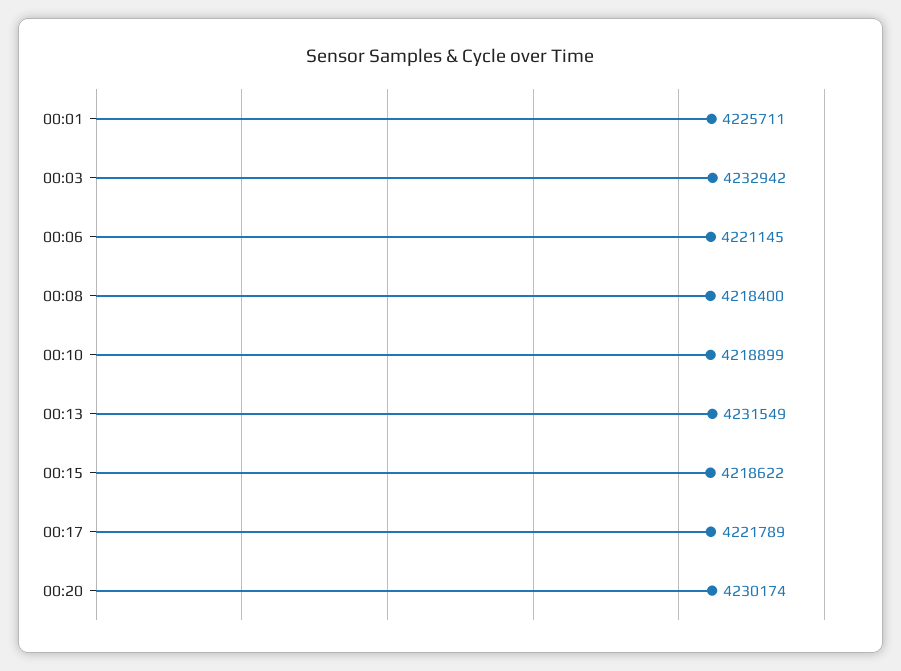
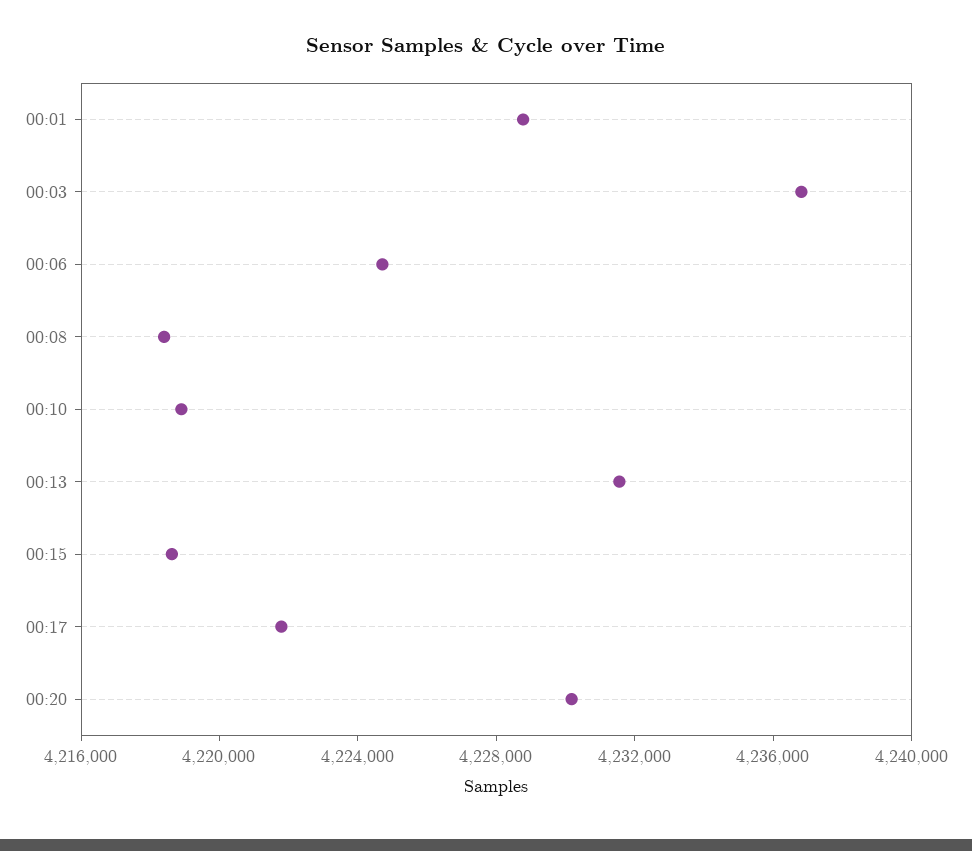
00:01: 4225711 -> 4229000
00:03: 4232942 -> 4237000
00:06: 4221145 -> 4225000

